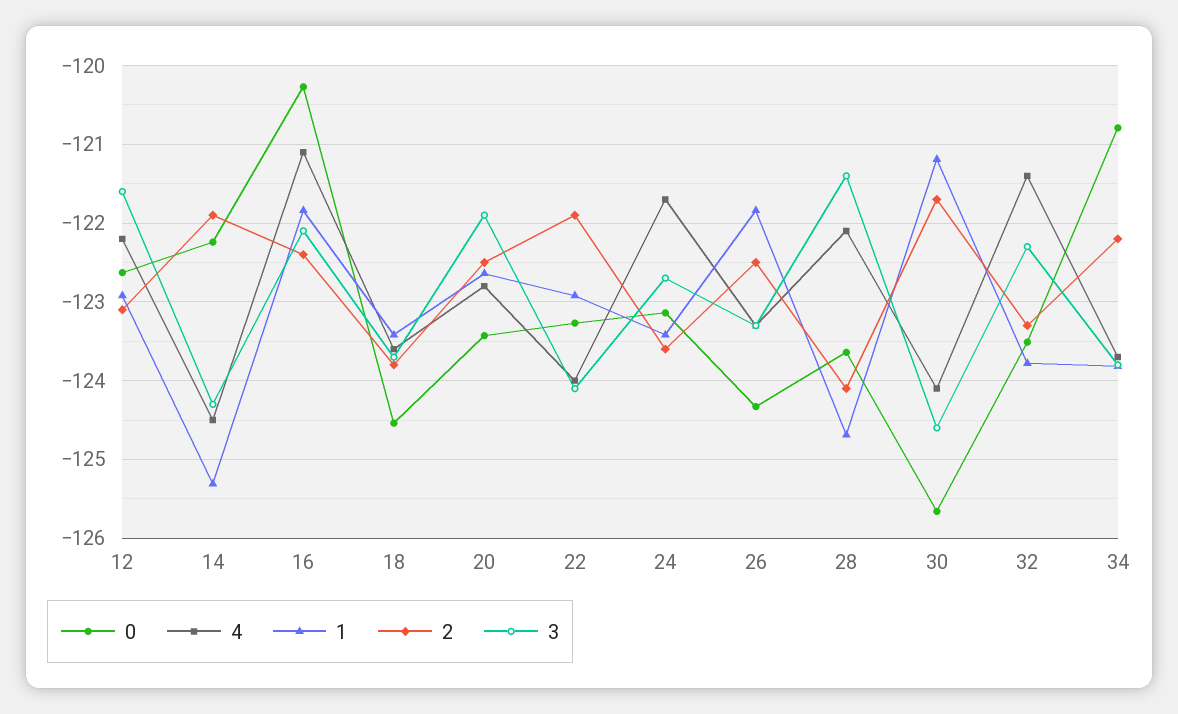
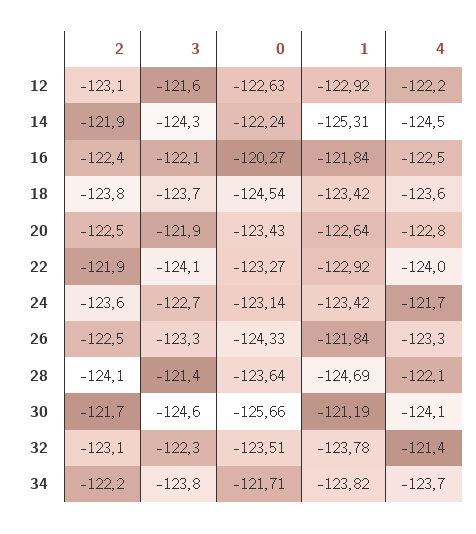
4, 16: -121.1 -> -122.5
2, 32: -123.3 -> -123.1
0, 34: -120.8 -> -121.71

